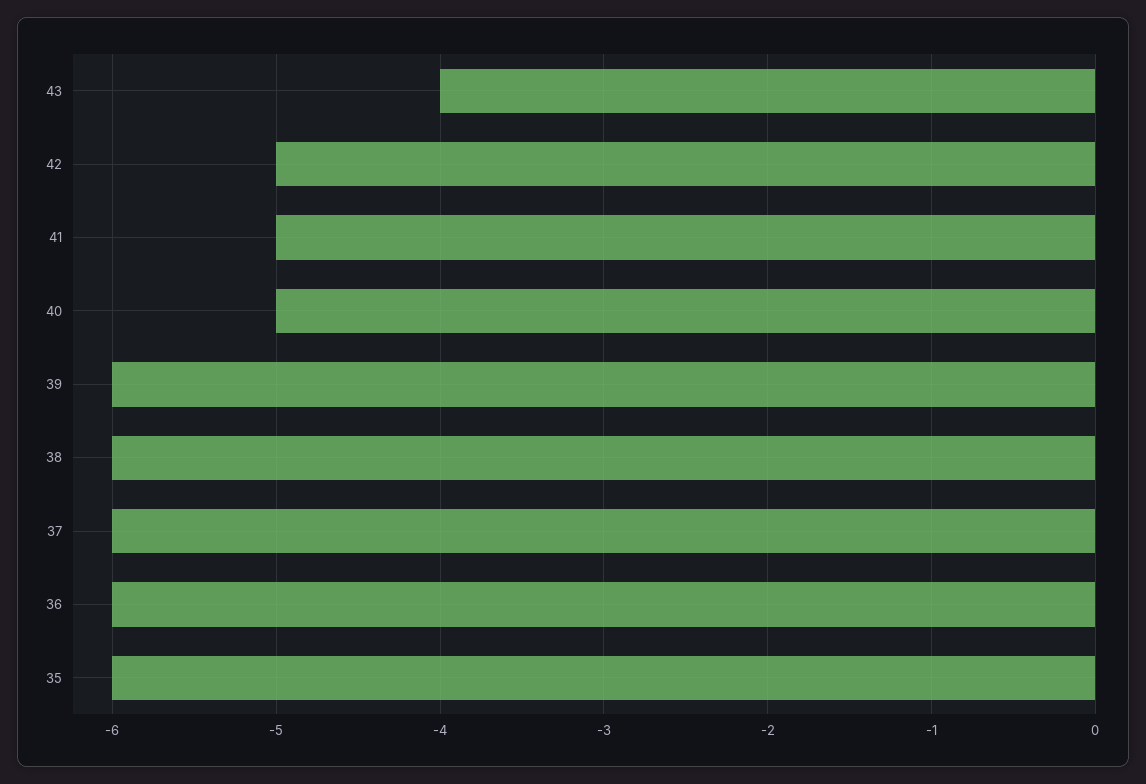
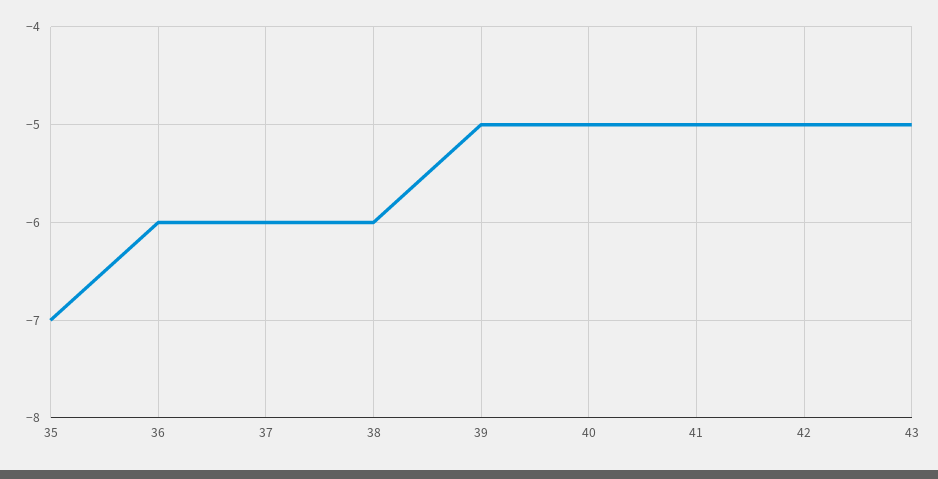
43: -4 -> -5
39: -6 -> -5
35: -6 -> -7

